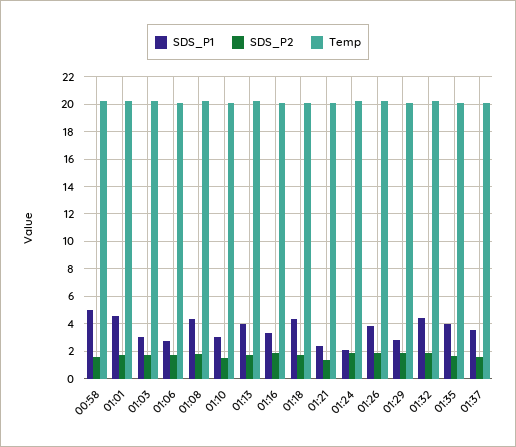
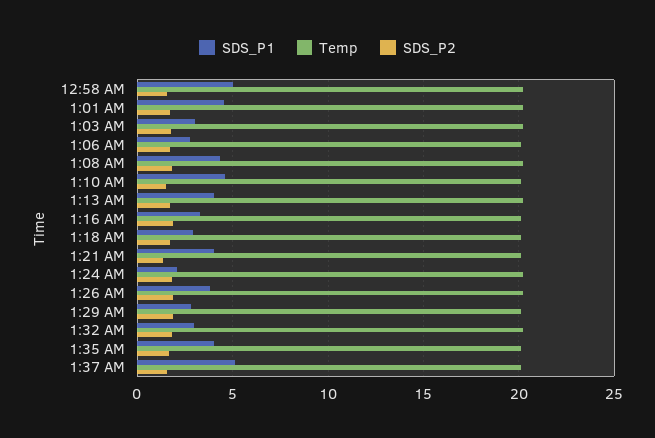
SDS_P1, 01:10: 3 -> 4.5
SDS_P1, 01:18: 4.5 -> 3
SDS_P1, 01:21: 2.5 -> 4
SDS_P1, 01:32: 4.5 -> 3
SDS_P1, 01:37: 3.5 -> 5

